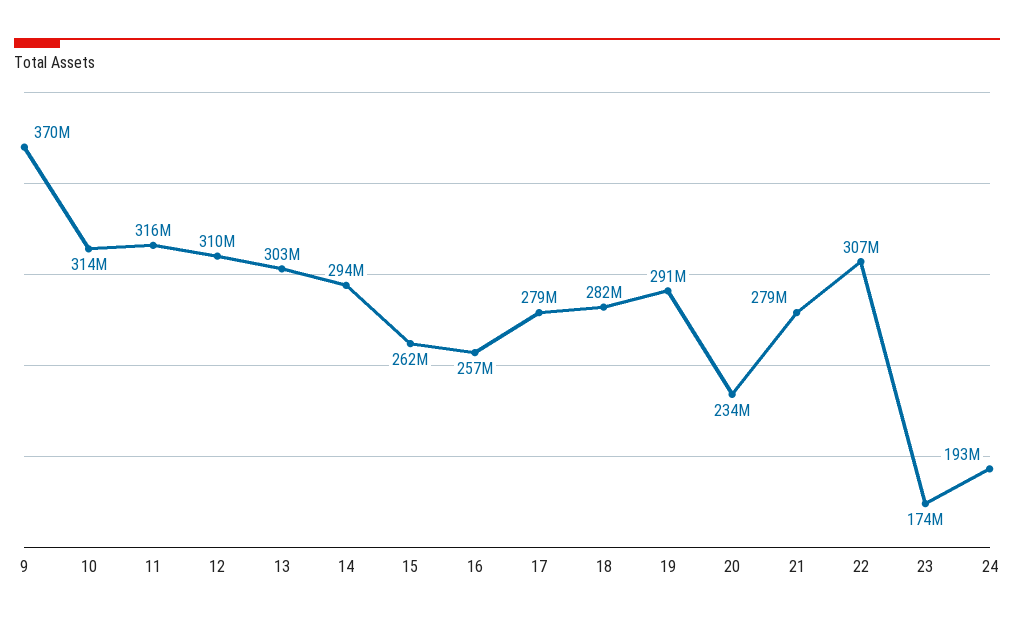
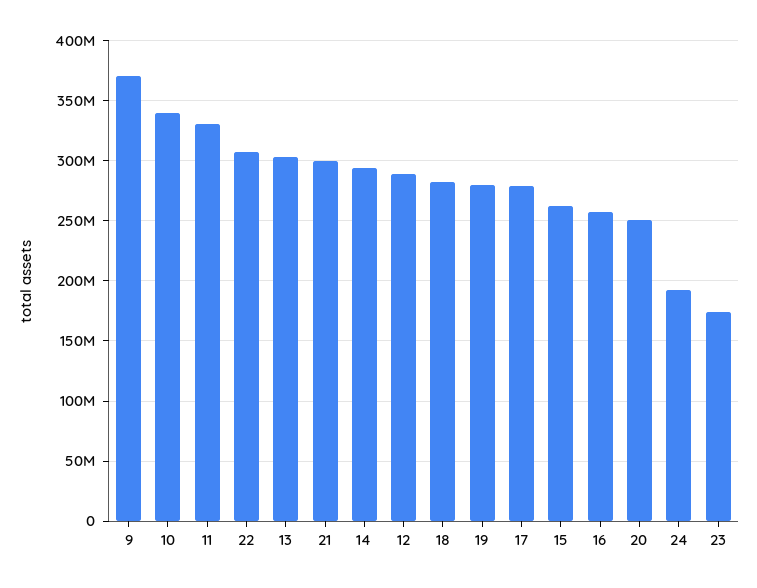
10: 314000000 -> 340000000
11: 316000000 -> 330000000
12: 310000000 -> 290000000
19: 291000000 -> 280000000
20: 234000000 -> 250000000
21: 279000000 -> 300000000

